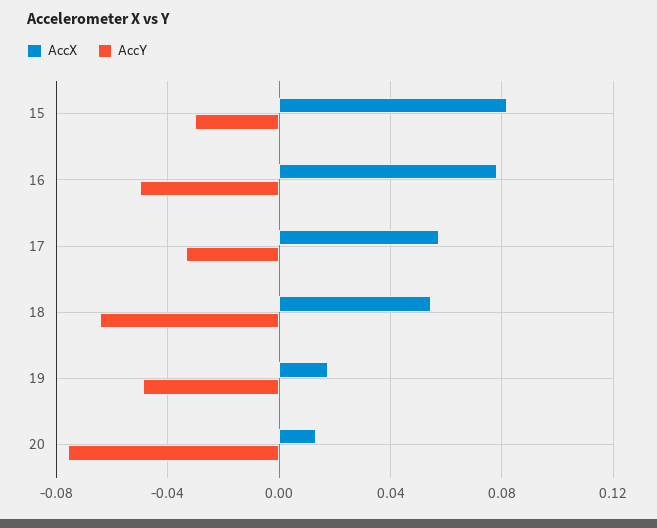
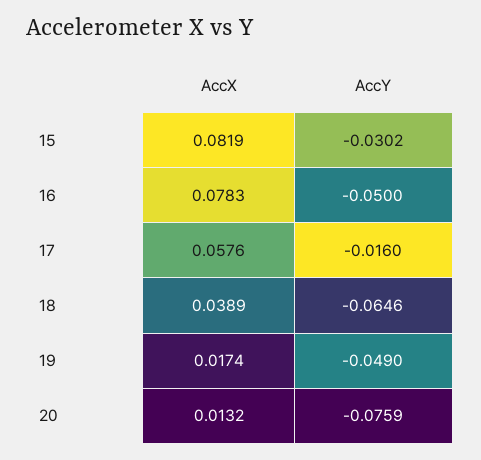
AccY, 17: -0.035 -> -0.016
AccX, 18: 0.055 -> 0.0389

